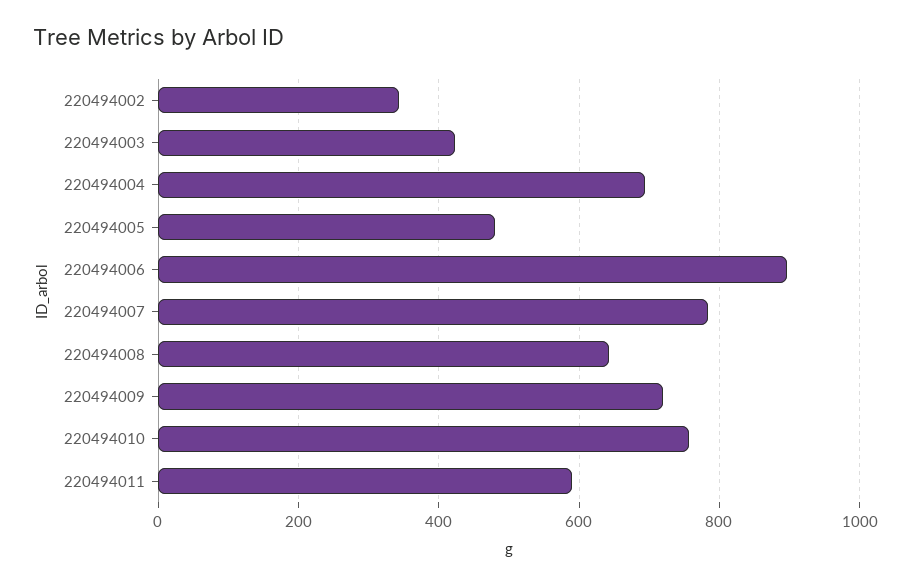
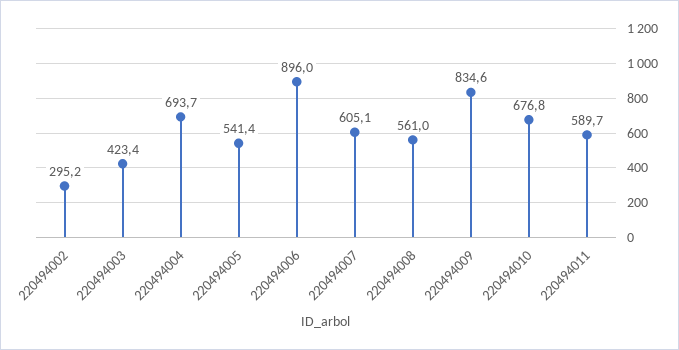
220494002: 340 -> 295.2
220494005: 480 -> 541.4
220494007: 780 -> 605.1
220494008: 640 -> 561
220494009: 720 -> 834.6
220494010: 760 -> 676.8

